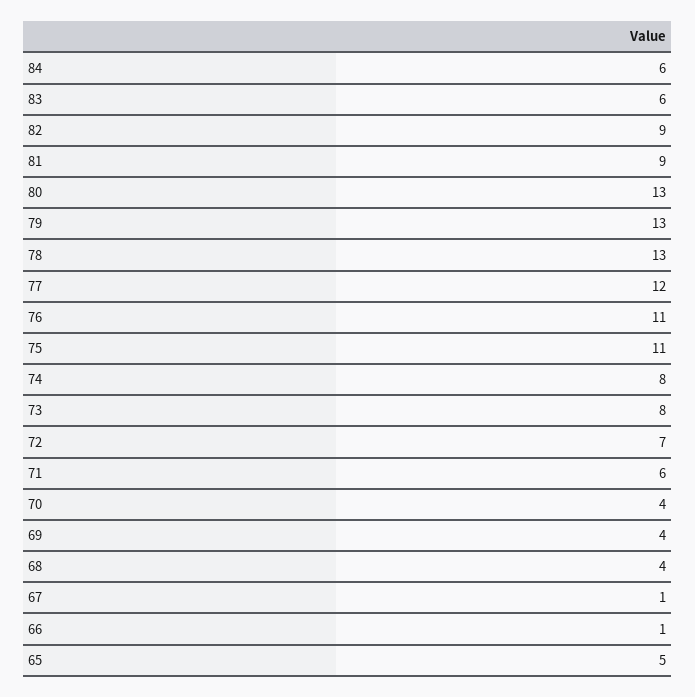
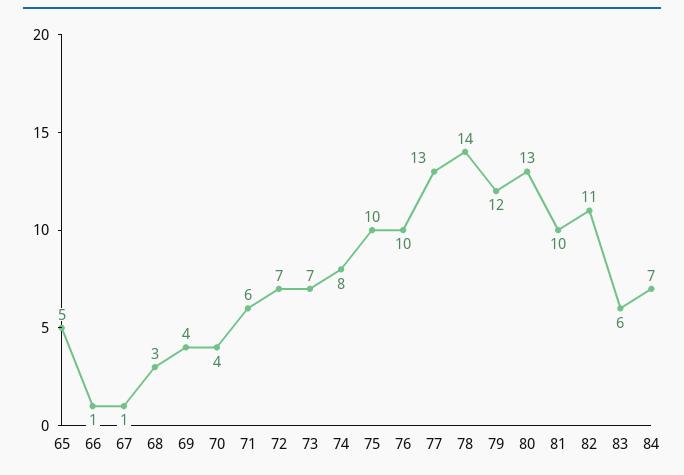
84: 6 -> 7
82: 9 -> 11
81: 9 -> 10
79: 13 -> 12
78: 13 -> 14
77: 12 -> 13
76: 11 -> 10
75: 11 -> 10
73: 8 -> 7
68: 4 -> 3

